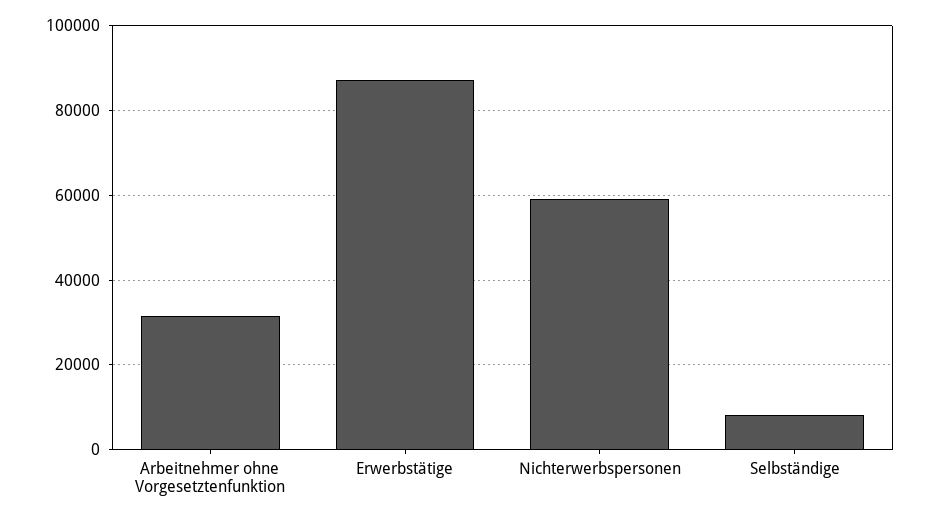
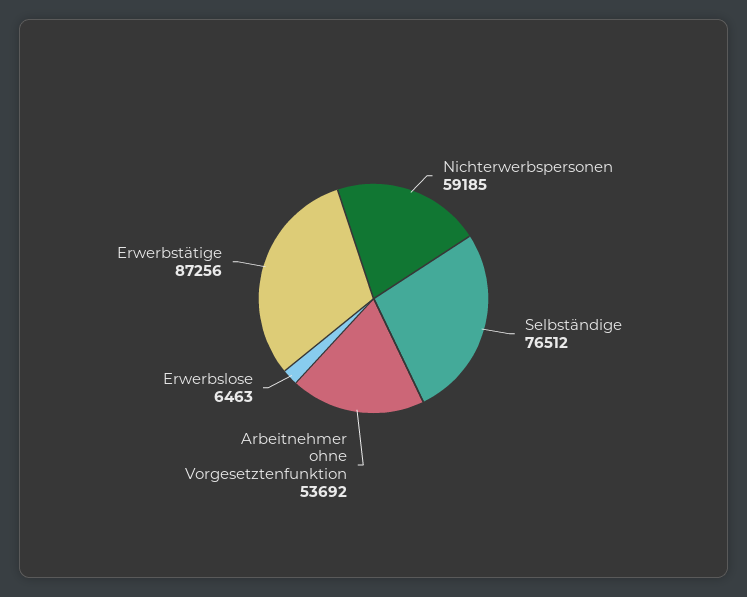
Arbeitnehmer ohne Vorgesetztenfunktion: 32000 -> 53692
Selbständige: 8000 -> 76512
Erwerbslose: none -> 6463

